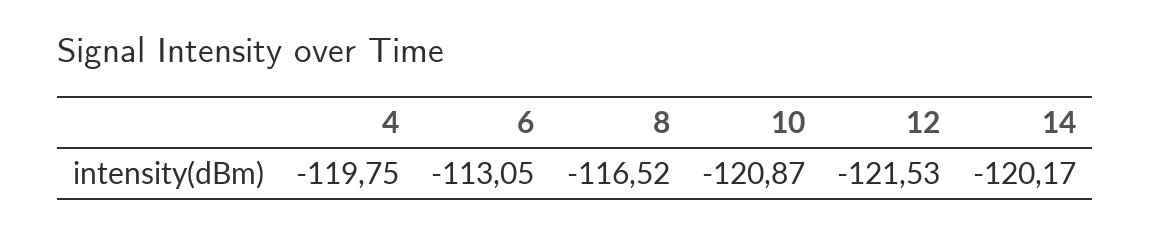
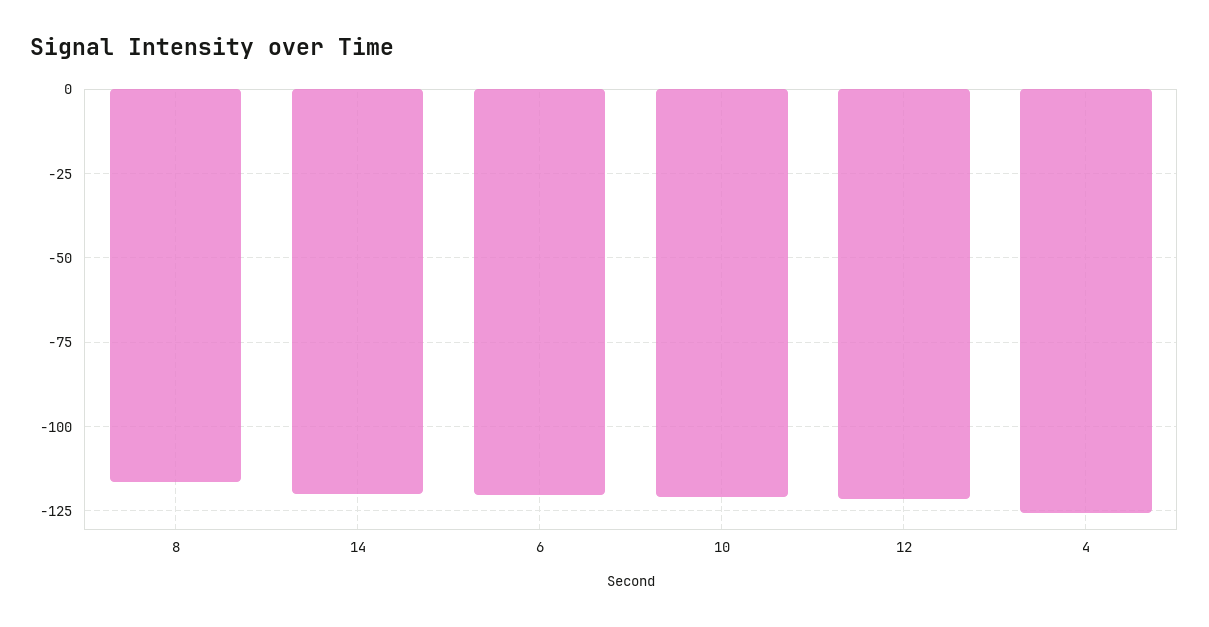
4: -119.75 -> -125
6: -113.05 -> -120

